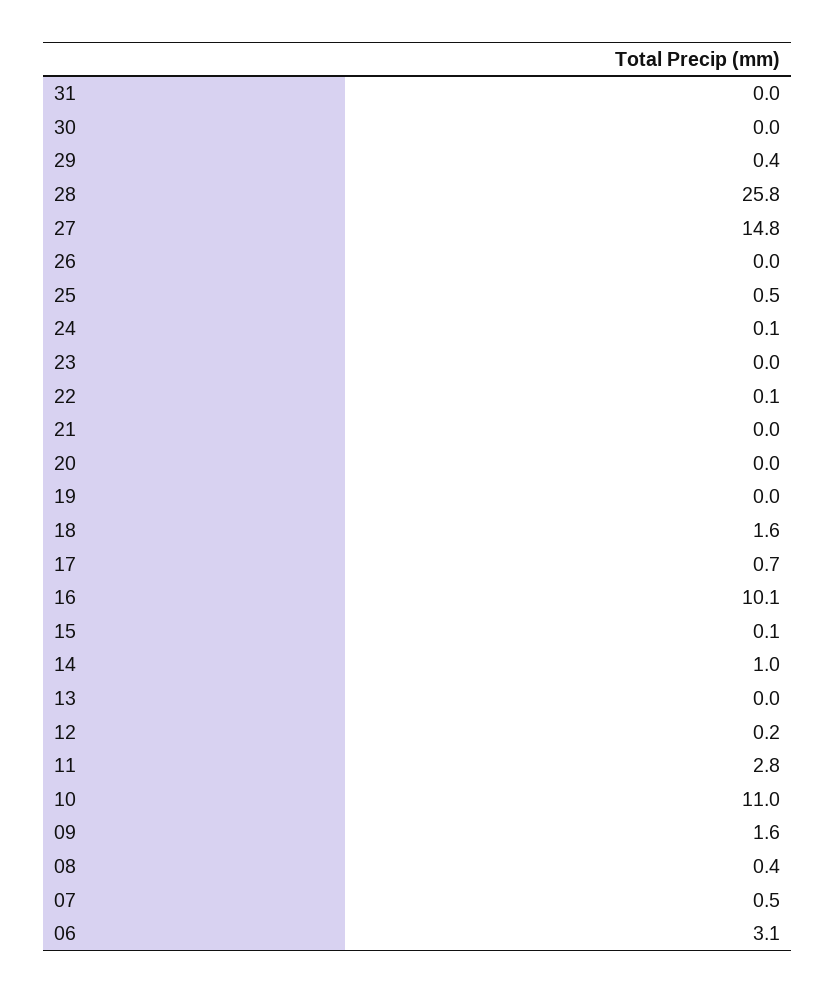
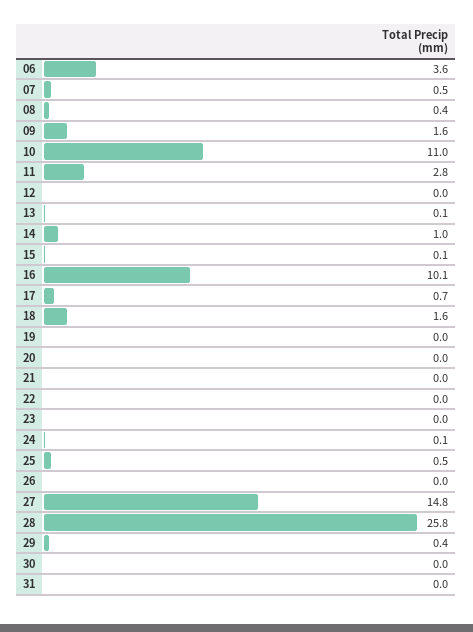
22: 0.1 -> 0
13: 0 -> 0.1
12: 0.2 -> 0
06: 3.1 -> 3.6

